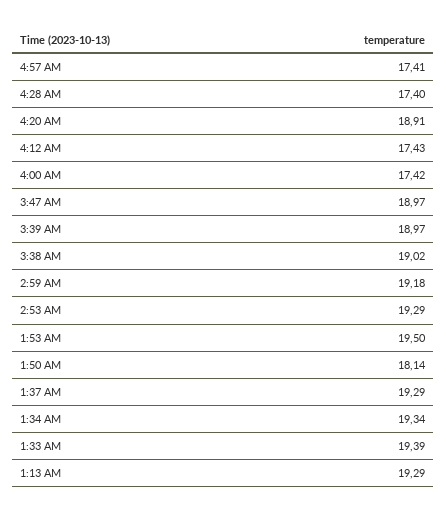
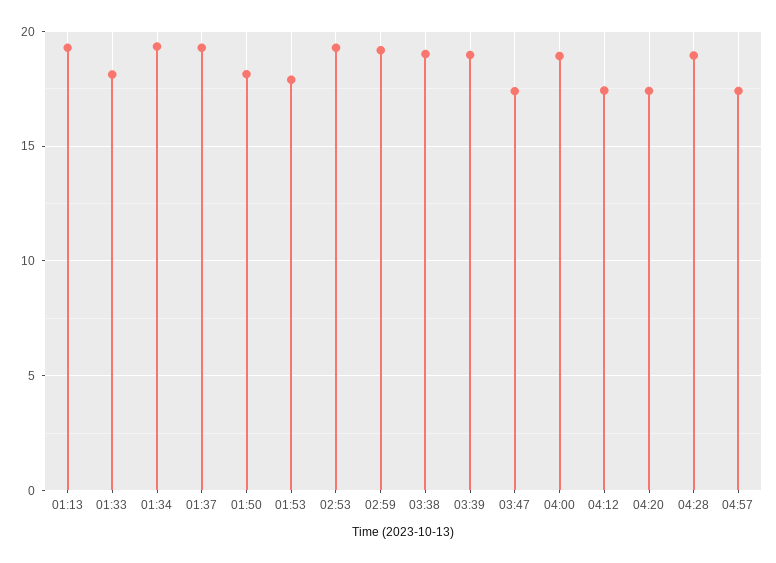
4:28 AM: 17.4 -> 19
4:20 AM: 18.91 -> 17.5
4:00 AM: 17.42 -> 19
3:47 AM: 18.97 -> 17.5
1:53 AM: 19.5 -> 18
1:33 AM: 19.39 -> 18

